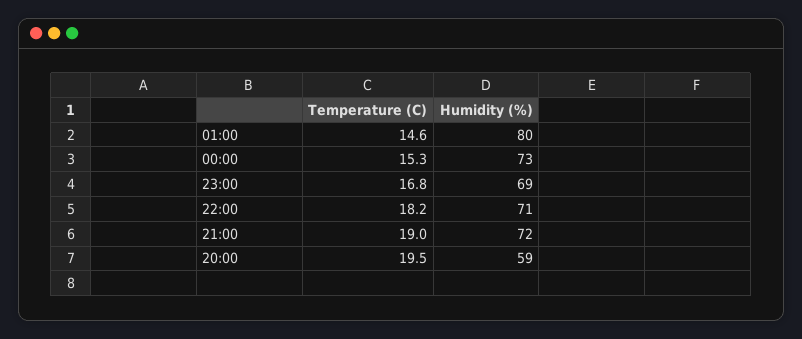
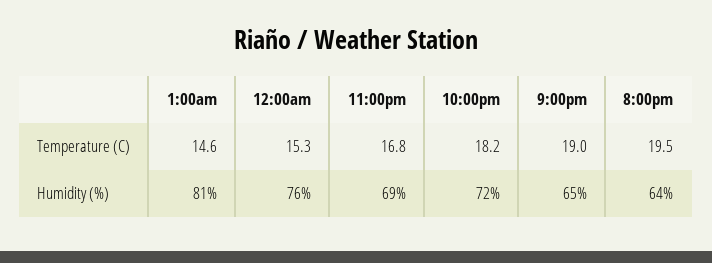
Humidity (%), 01:00: 80 -> 81
Humidity (%), 00:00: 73 -> 76
Humidity (%), 22:00: 71 -> 72
Humidity (%), 21:00: 72 -> 65
Humidity (%), 20:00: 59 -> 64

